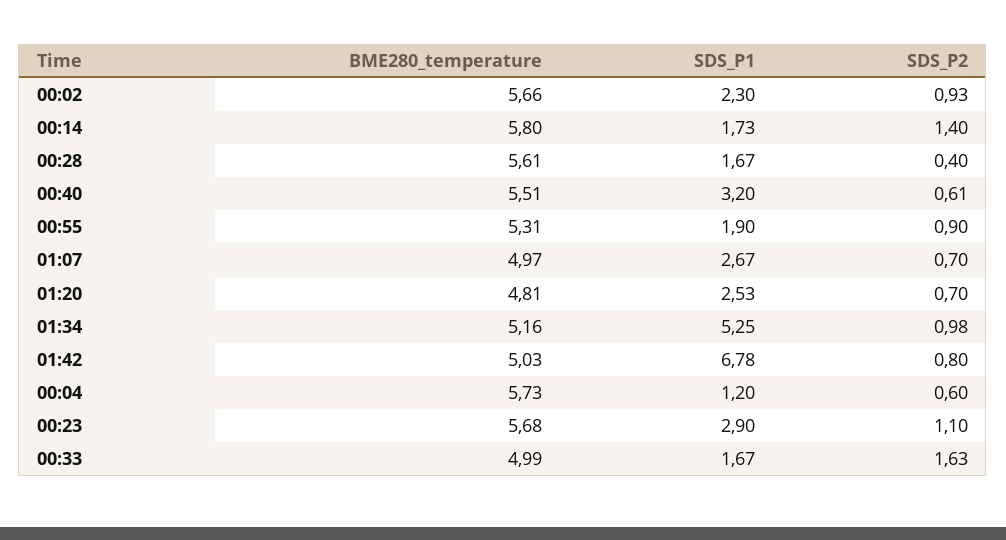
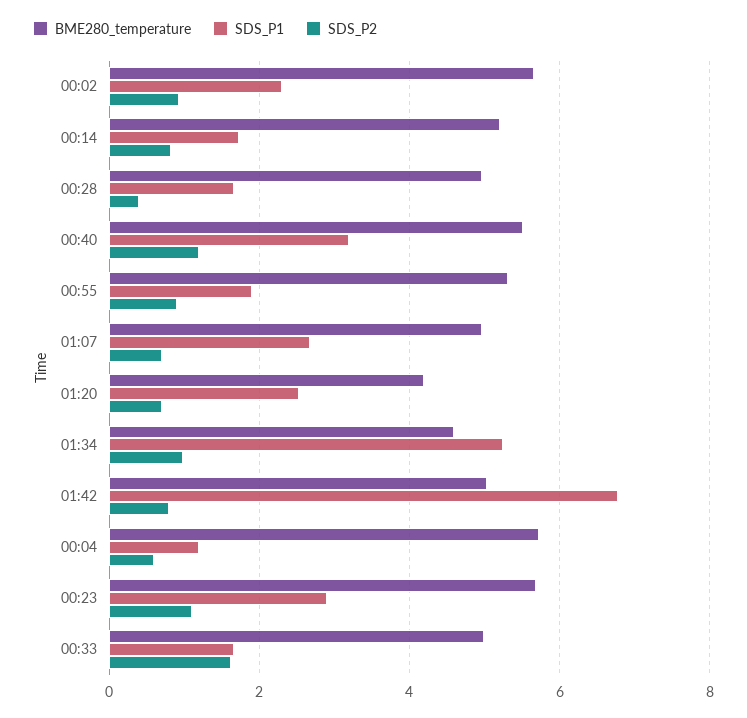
BME280_temperature, 00:14: 5.8 -> 5.2
SDS_P2, 00:14: 1.4 -> 0.8
BME280_temperature, 00:28: 5.61 -> 5
SDS_P2, 00:40: 0.61 -> 1.2
BME280_temperature, 01:20: 4.81 -> 4.2
BME280_temperature, 01:34: 5.16 -> 4.6

